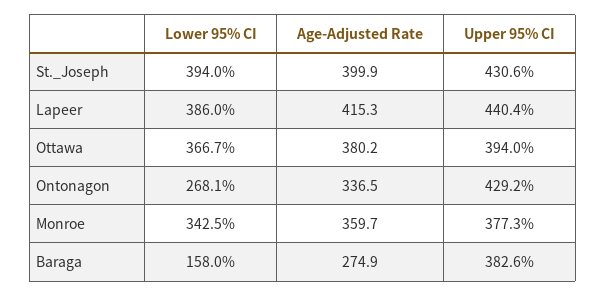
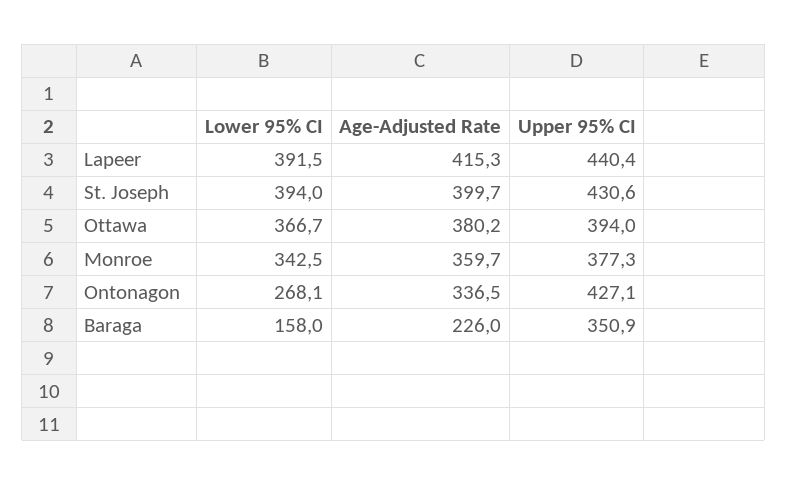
Age-Adjusted Rate, St._Joseph: 399.9 -> 399.7
Lower 95% CI, Lapeer: 386 -> 391.5
Upper 95% CI, Ontonagon: 429.2 -> 427.1
Age-Adjusted Rate, Baraga: 274.9 -> 226
Upper 95% CI, Baraga: 382.6 -> 350.9

